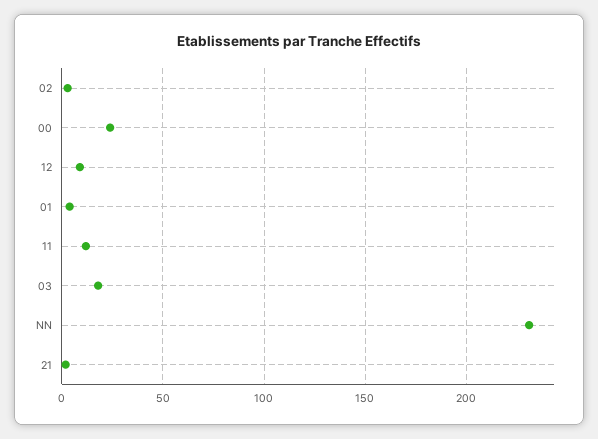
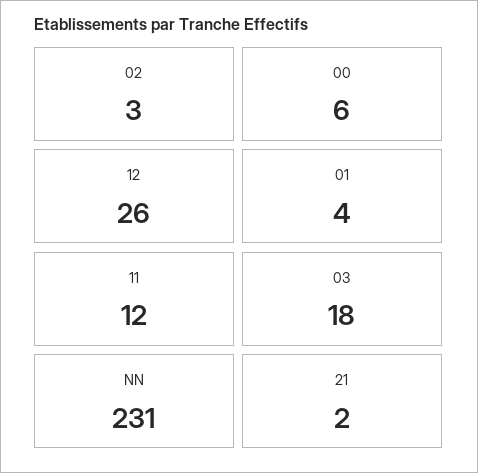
00: 25 -> 6
12: 10 -> 26

